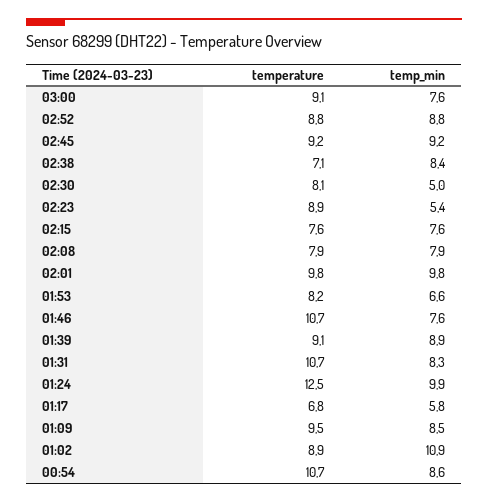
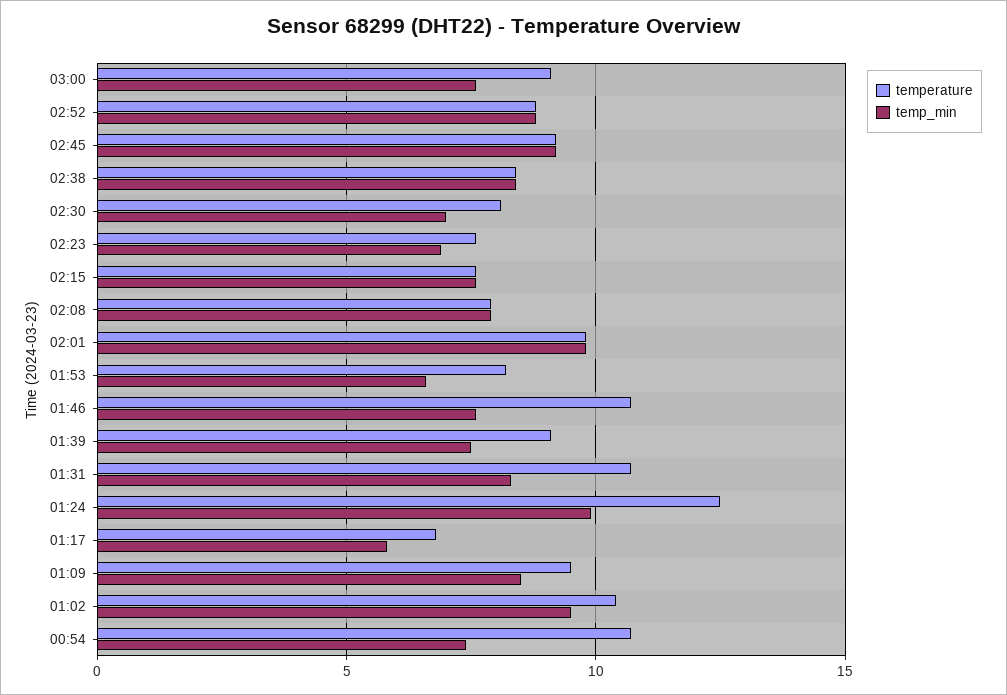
temperature, 02:38: 7.1 -> 8.5
temp_min, 02:30: 5 -> 7
temperature, 02:23: 8.9 -> 7.5
temp_min, 02:23: 5.4 -> 7
temp_min, 01:39: 8.9 -> 7.5
temperature, 01:02: 8.9 -> 10.5
temp_min, 01:02: 10.9 -> 9.5
temp_min, 00:54: 8.6 -> 7.5

